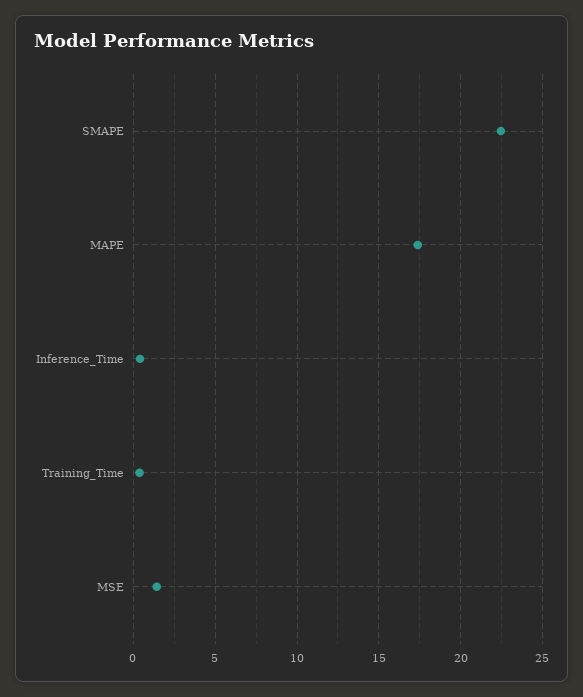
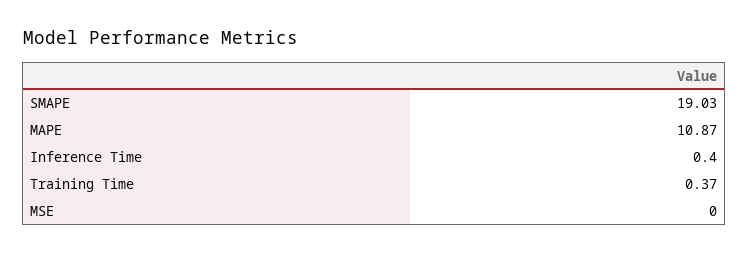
SMAPE: 22.5 -> 19.03
MAPE: 17.5 -> 10.87
MSE: 1.5 -> 0

